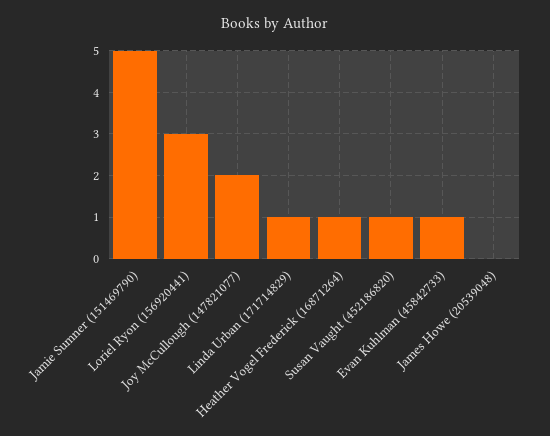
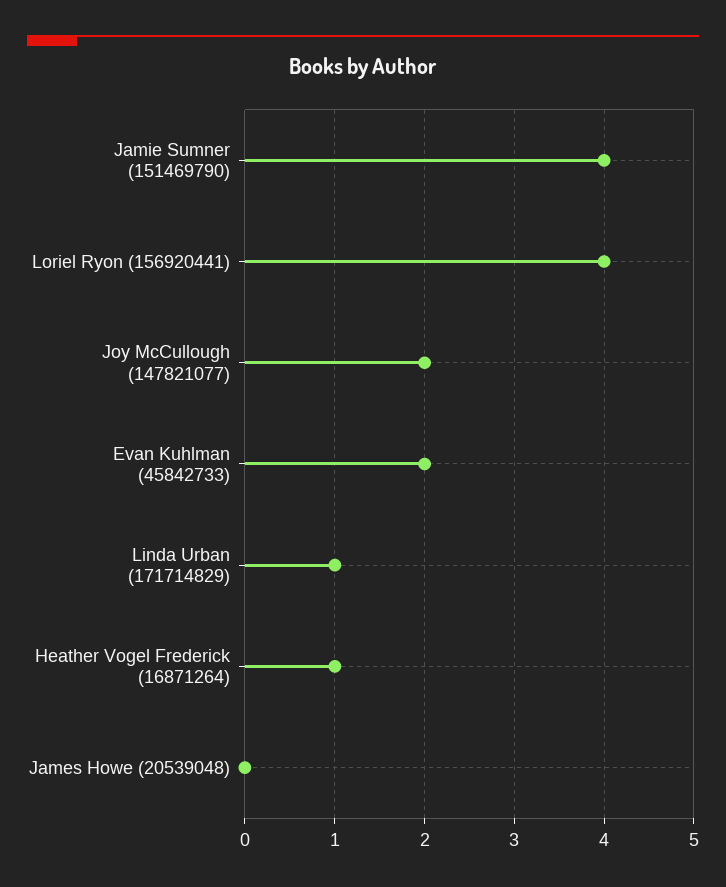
Jamie Sumner (151469790): 5 -> 4
Loriel Ryon (156920441): 3 -> 4
Susan Vaught (452186820): 1 -> none
Evan Kuhlman (45842733): 1 -> 2

